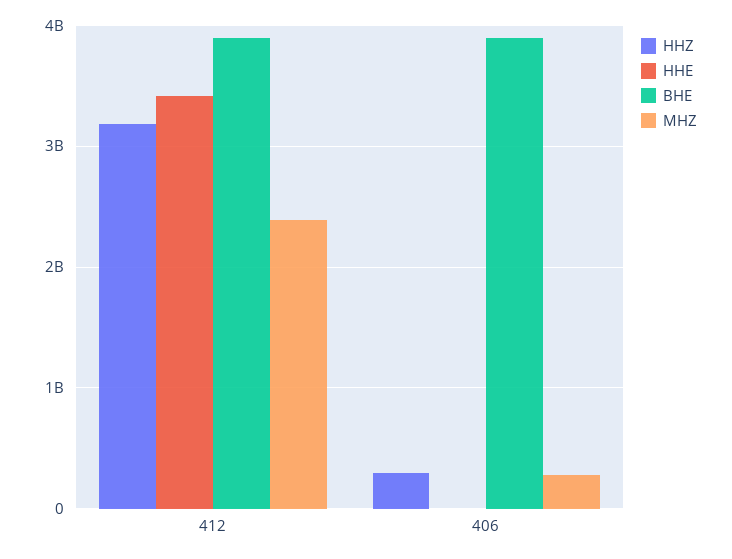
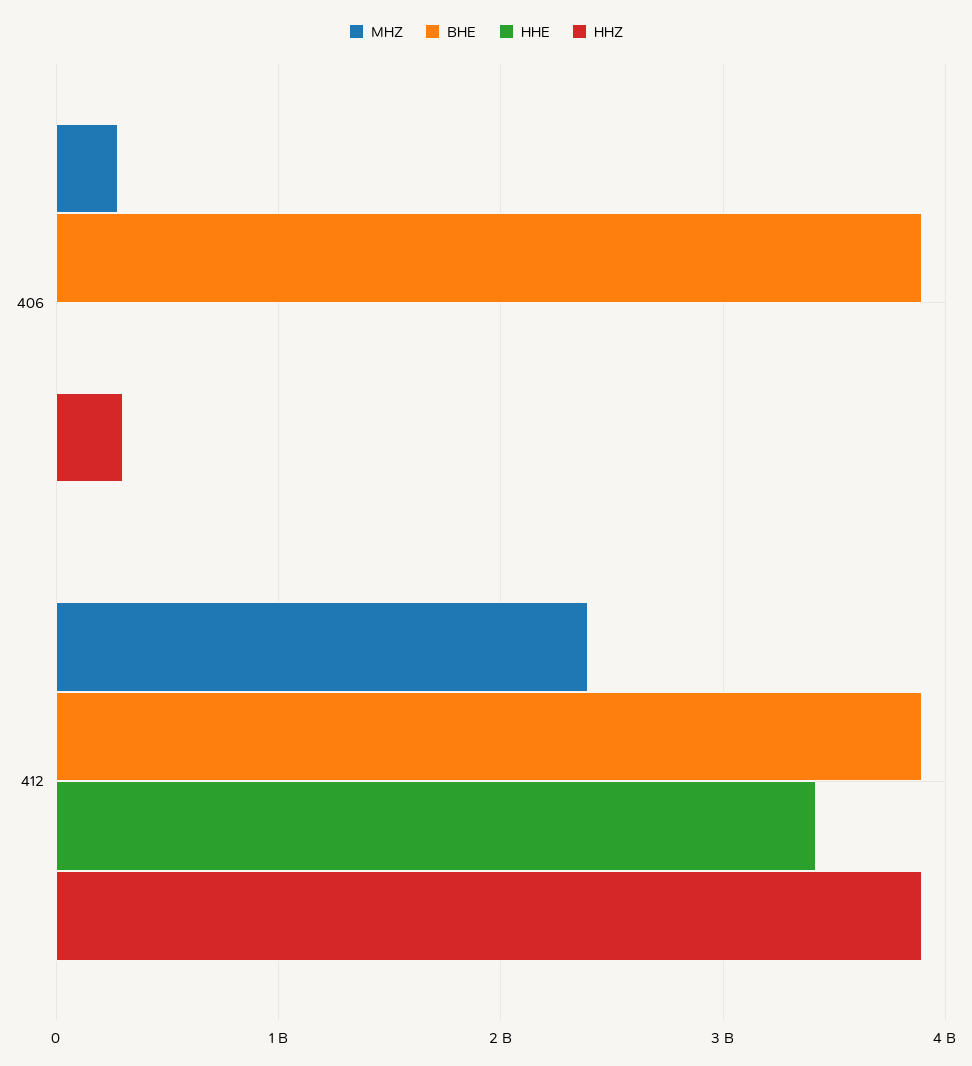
HHZ, 412: 3200000000 -> 3900000000

